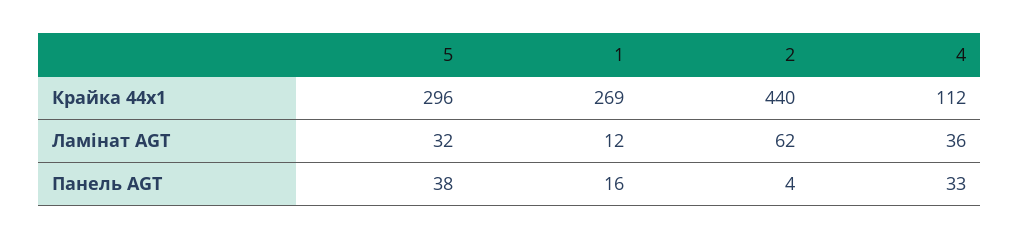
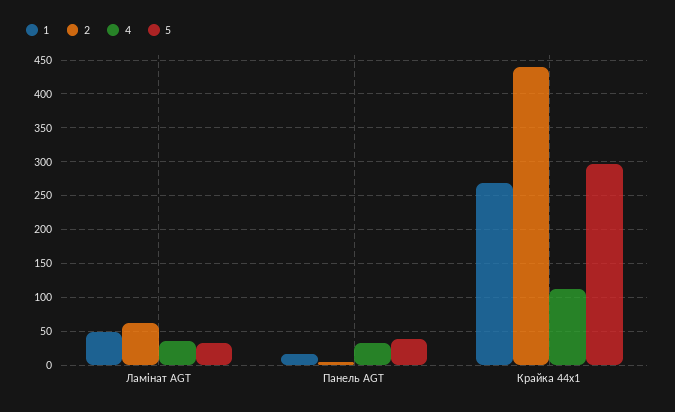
1, Ламінат AGT: 12 -> 50

